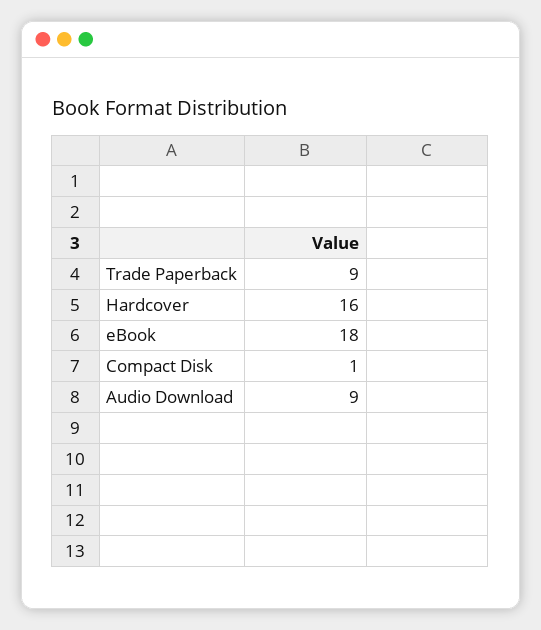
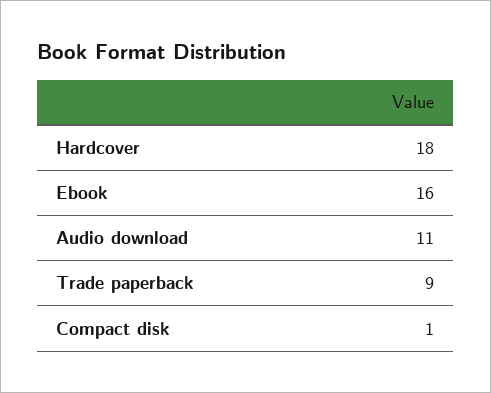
Hardcover: 16 -> 18
eBook: 18 -> 16
Audio Download: 9 -> 11

